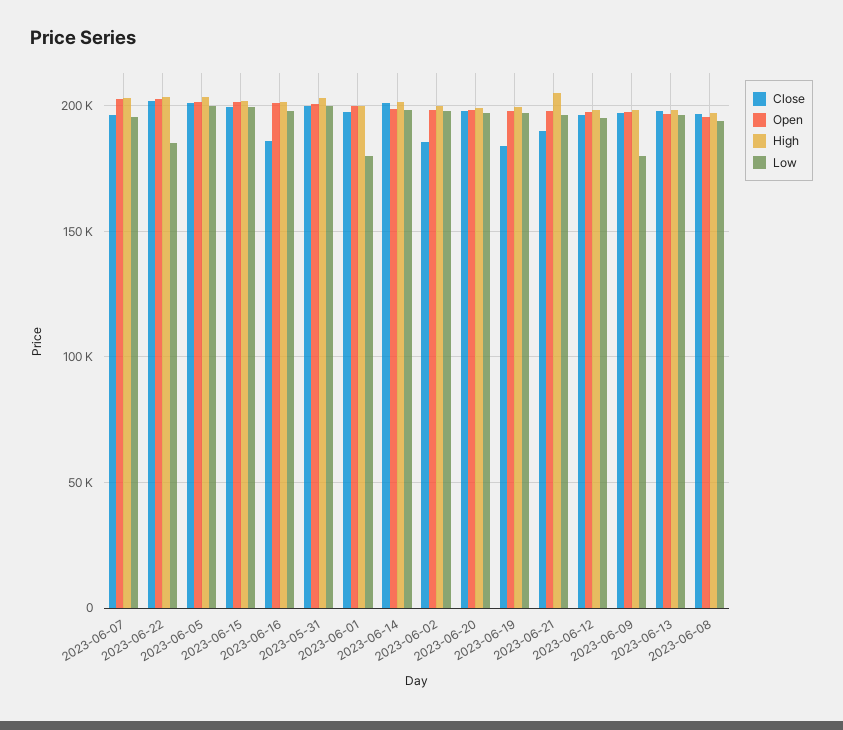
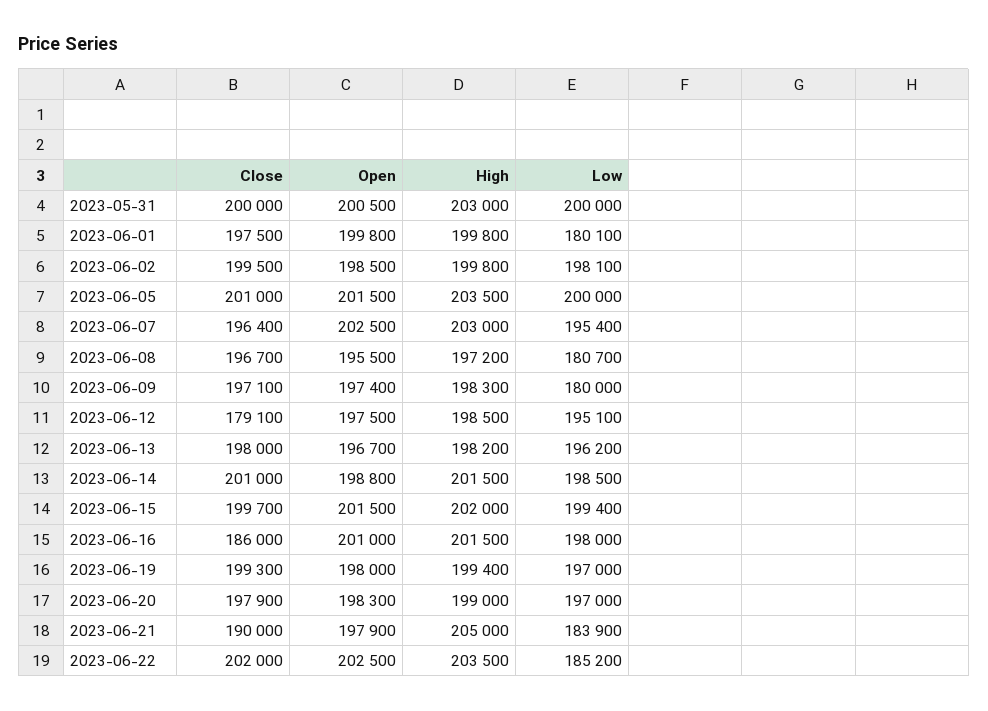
Close, 2023-06-02: 185000 -> 199500
Close, 2023-06-19: 185000 -> 199300
Low, 2023-06-21: 195000 -> 183900
Close, 2023-06-12: 195000 -> 179100
Low, 2023-06-08: 195000 -> 180700

